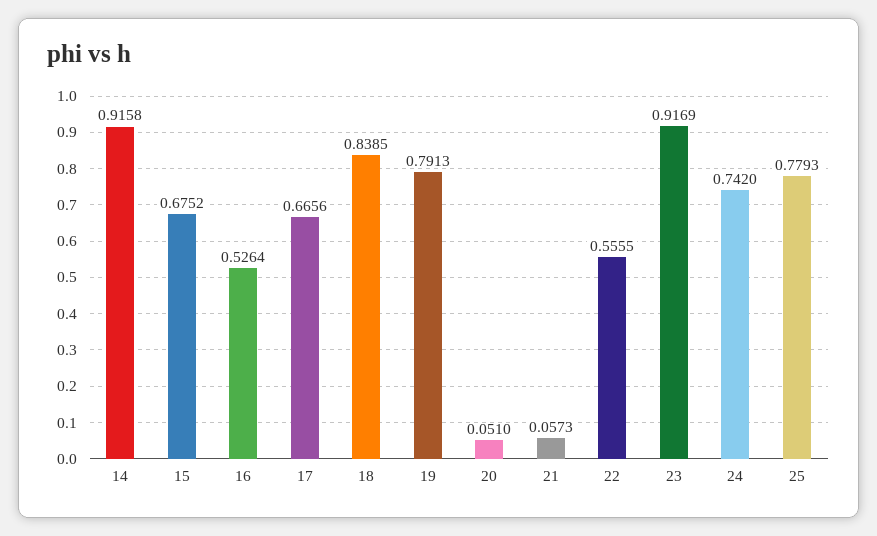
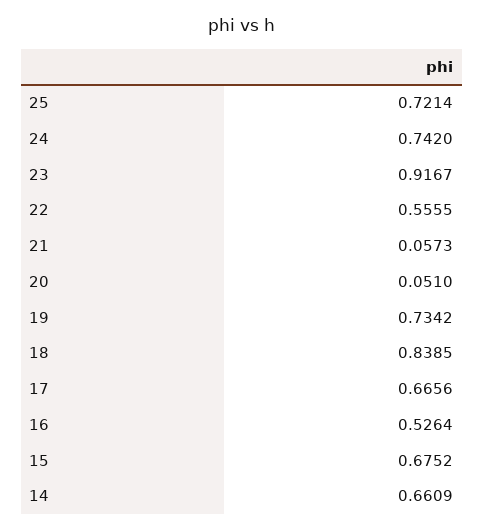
14: 0.9158 -> 0.6609
19: 0.7913 -> 0.7342
23: 0.9169 -> 0.9167
25: 0.7793 -> 0.7214

